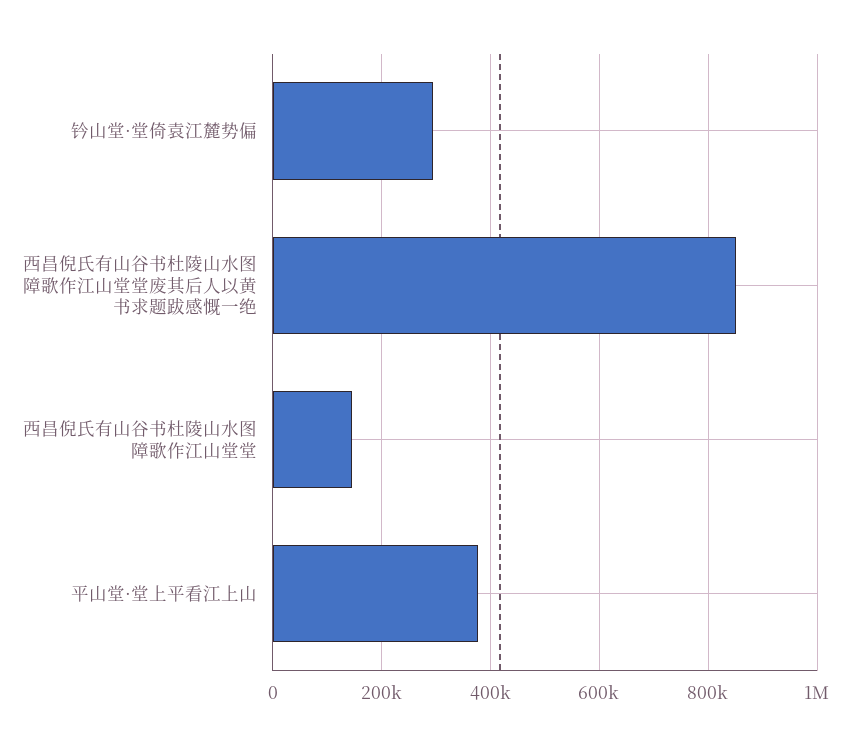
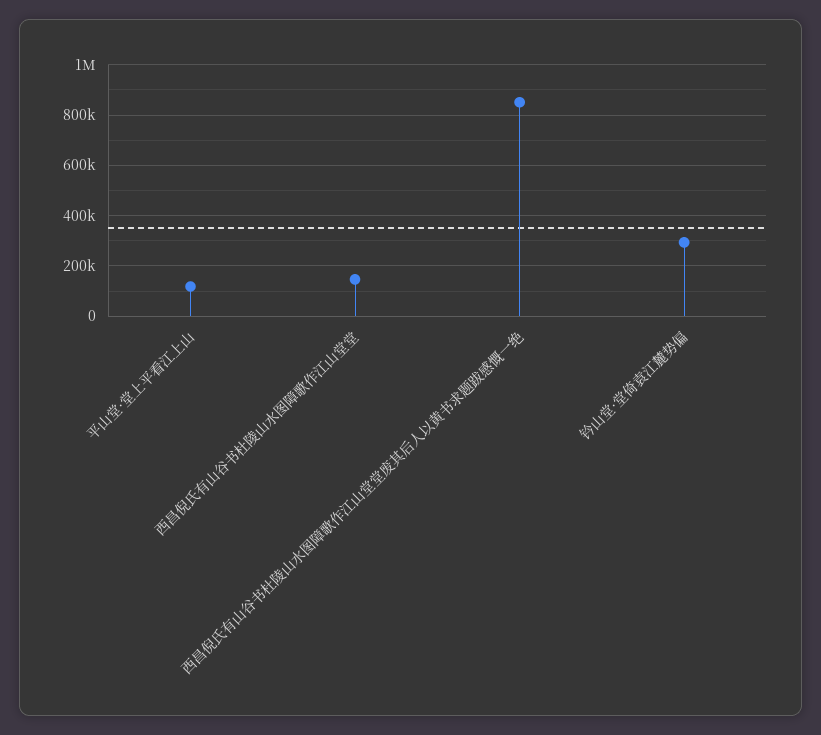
平山堂·堂上平看江上山: 380000 -> 125000

